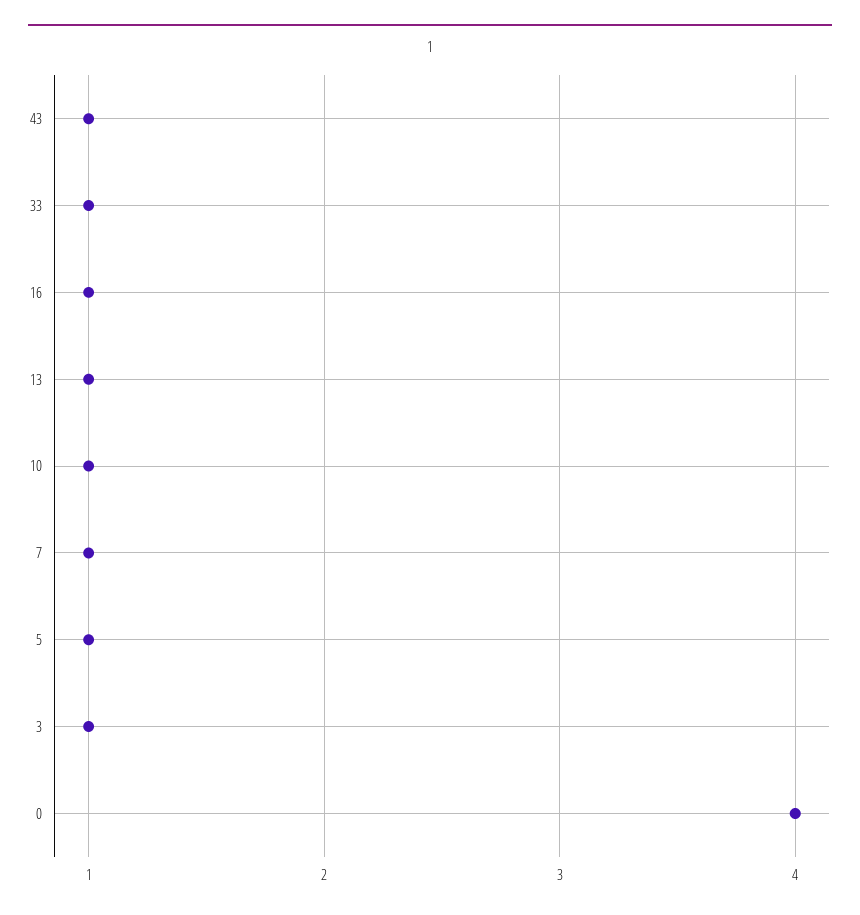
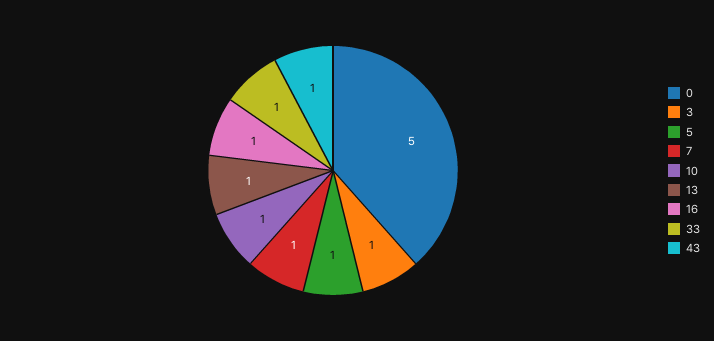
0: 4 -> 5

